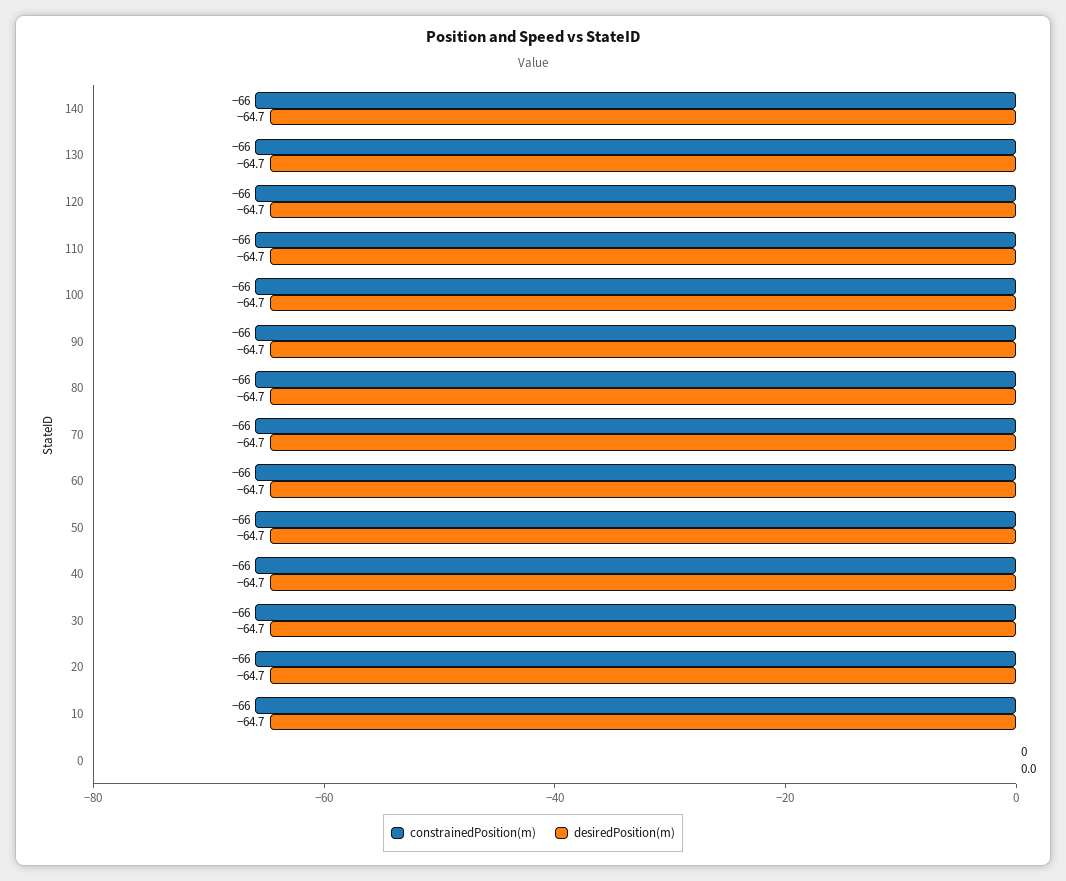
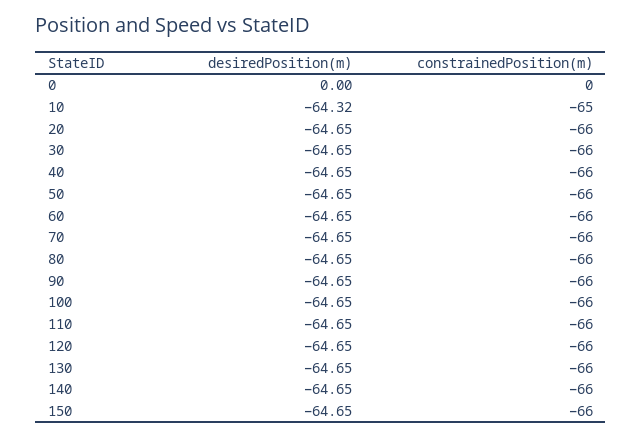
constrainedPosition(m), 10: -66 -> -65
desiredPosition(m), 10: -64.7 -> -64.32
desiredPosition(m), 150: none -> -64.65
constrainedPosition(m), 150: none -> -66

